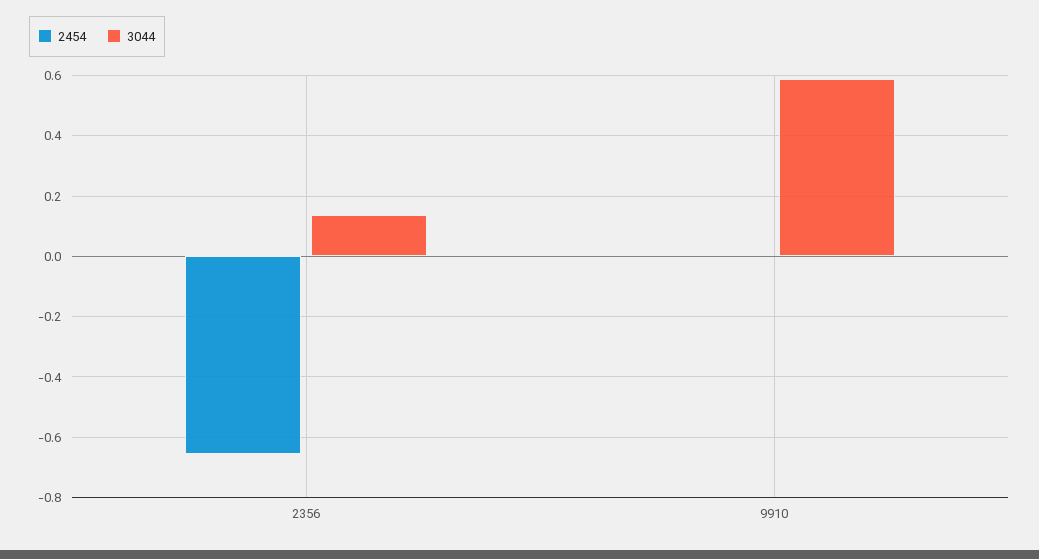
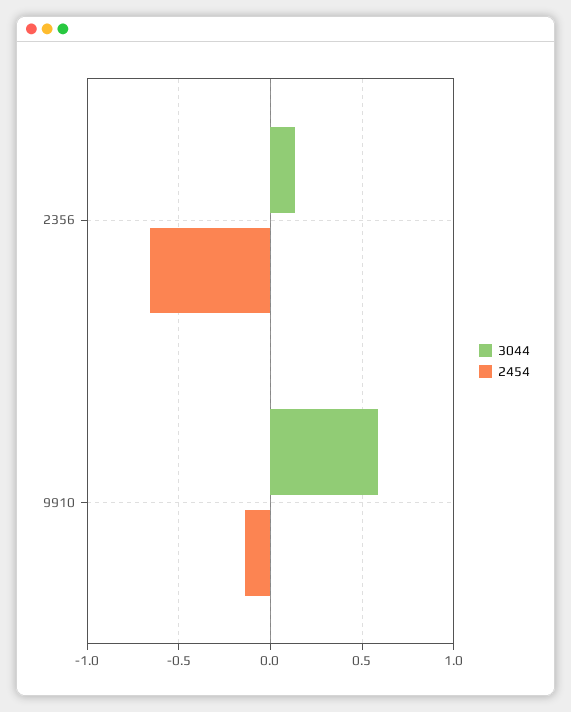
2454, 9910: 0 -> -0.15

